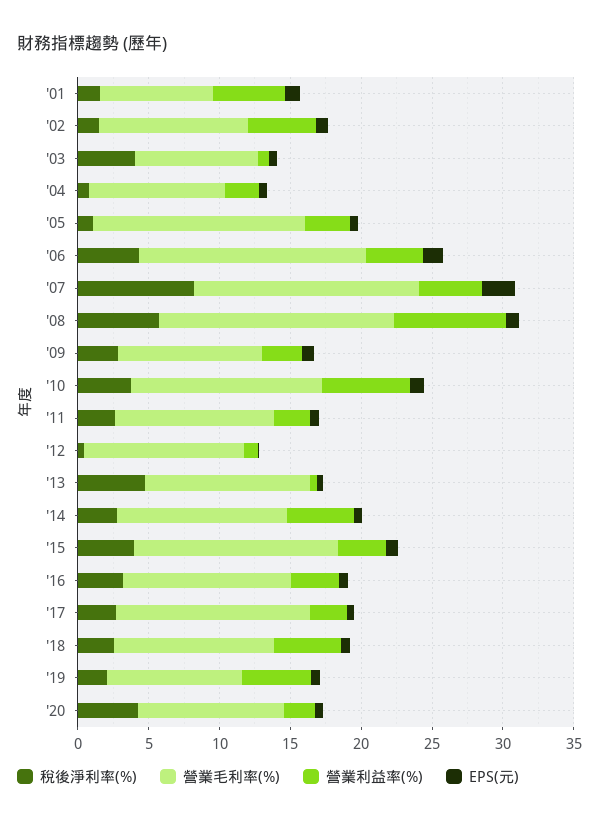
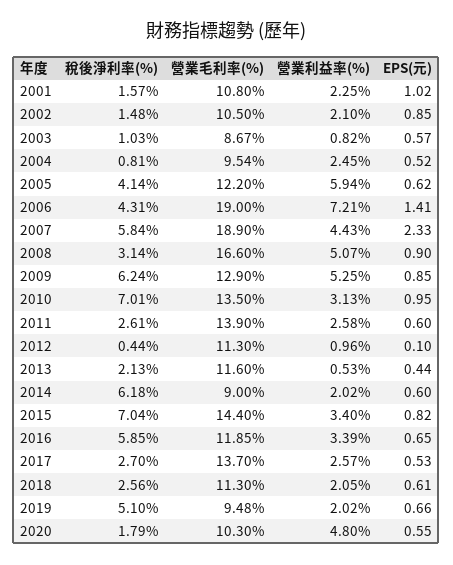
營業毛利率(%), '01: 8 -> 10.8
營業利益率(%), '01: 5 -> 2.25
營業利益率(%), '02: 5 -> 2.1
稅後淨利率(%), '03: 4 -> 1.03
稅後淨利率(%), '05: 1 -> 4.14
營業毛利率(%), '05: 15 -> 12.2
營業利益率(%), '05: 3 -> 5.94
營業毛利率(%), '06: 16 -> 19
營業利益率(%), '06: 4 -> 7.21
稅後淨利率(%), '07: 8 -> 5.84
營業毛利率(%), '07: 16 -> 18.9
稅後淨利率(%), '08: 6 -> 3.14
營業利益率(%), '08: 8 -> 5.07
稅後淨利率(%), '09: 3 -> 6.24
營業毛利率(%), '09: 10 -> 12.9
營業利益率(%), '09: 3 -> 5.25
稅後淨利率(%), '10: 4 -> 7.01
營業利益率(%), '10: 6 -> 3.13
營業毛利率(%), '11: 11 -> 13.9
稅後淨利率(%), '13: 5 -> 2.13
稅後淨利率(%), '14: 3 -> 6.18
營業毛利率(%), '14: 12 -> 9
營業利益率(%), '14: 5 -> 2.02
稅後淨利率(%), '15: 4 -> 7.04
稅後淨利率(%), '16: 3 -> 5.85
營業利益率(%), '18: 5 -> 2.05
稅後淨利率(%), '19: 2 -> 5.1
營業利益率(%), '19: 5 -> 2.02
稅後淨利率(%), '20: 4 -> 1.79
營業利益率(%), '20: 2 -> 4.8

